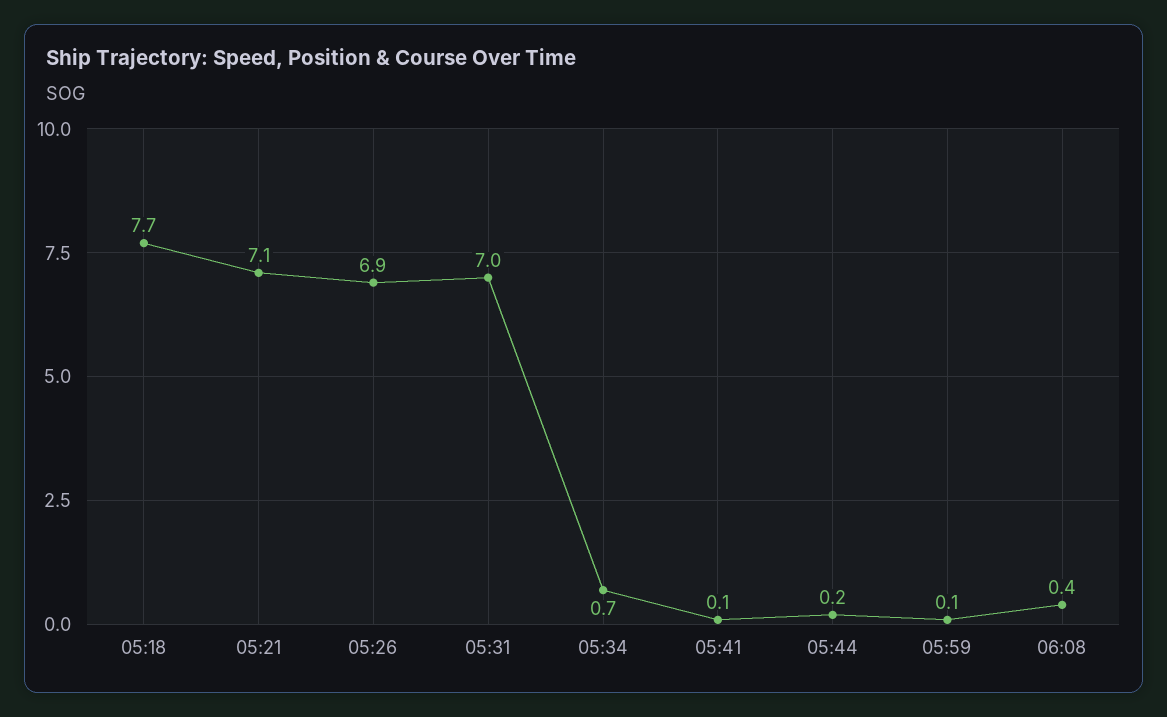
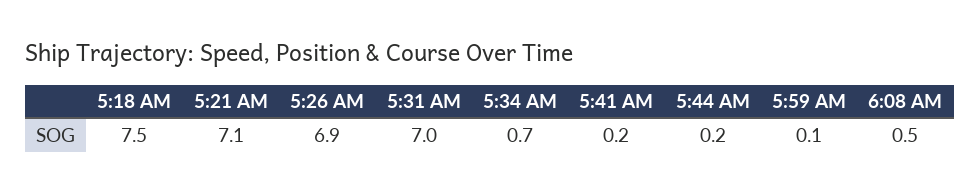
05:18: 7.7 -> 7.5
05:41: 0.1 -> 0.2
06:08: 0.4 -> 0.5

